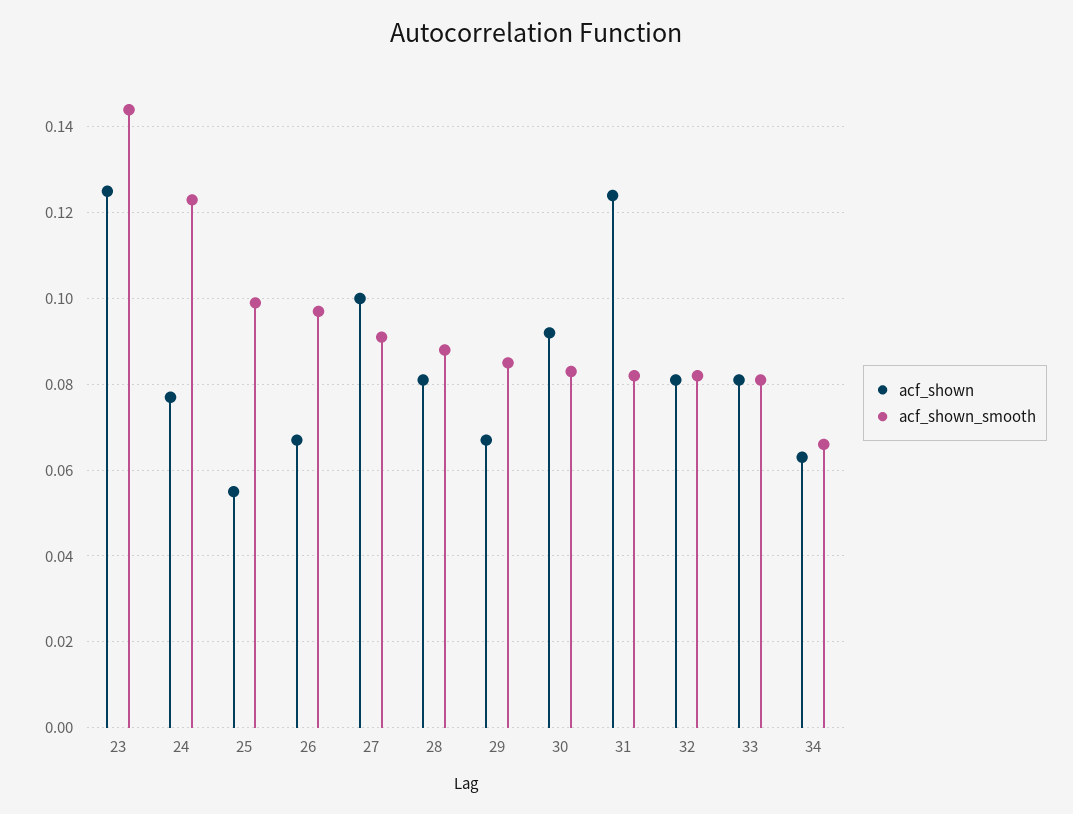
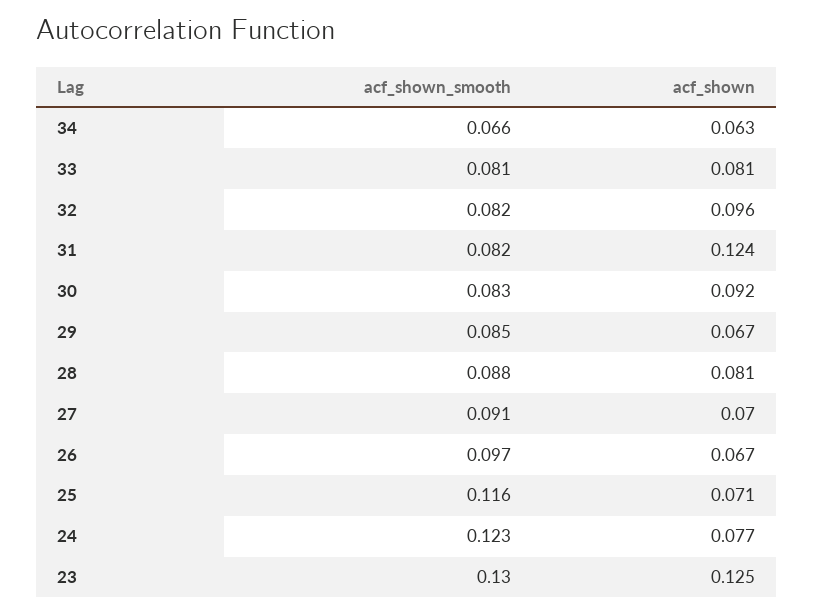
acf_shown_smooth, 23: 0.145 -> 0.13
acf_shown, 25: 0.055 -> 0.071
acf_shown_smooth, 25: 0.1 -> 0.116
acf_shown, 27: 0.1 -> 0.07
acf_shown, 32: 0.08 -> 0.096

